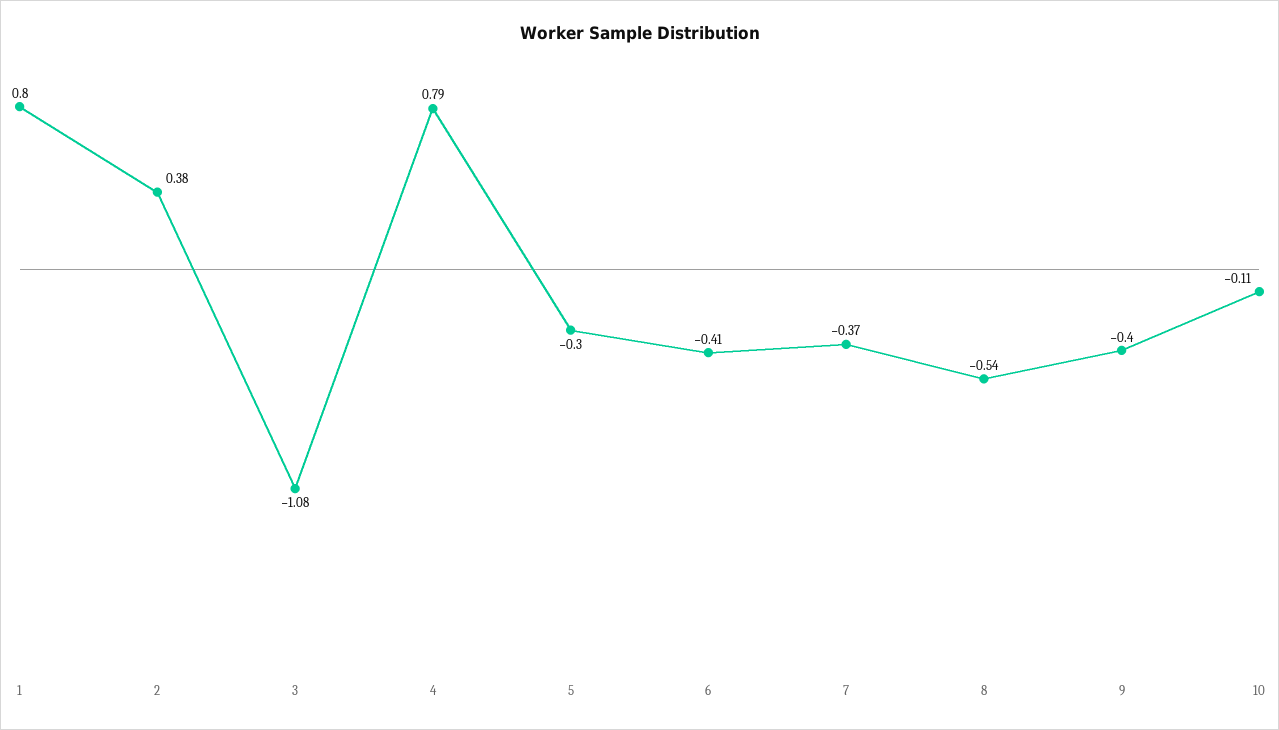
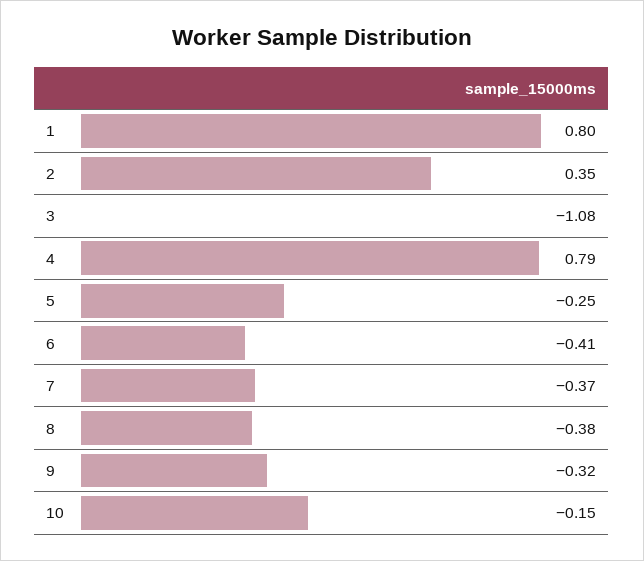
2: 0.38 -> 0.35
5: -0.3 -> -0.25
8: -0.54 -> -0.38
9: -0.4 -> -0.32
10: -0.11 -> -0.15

